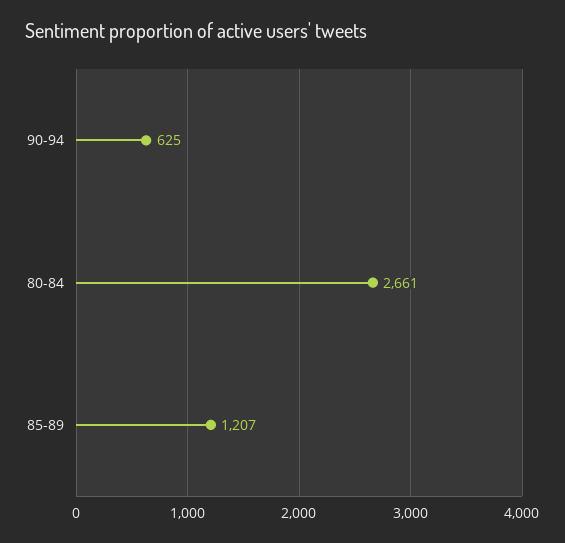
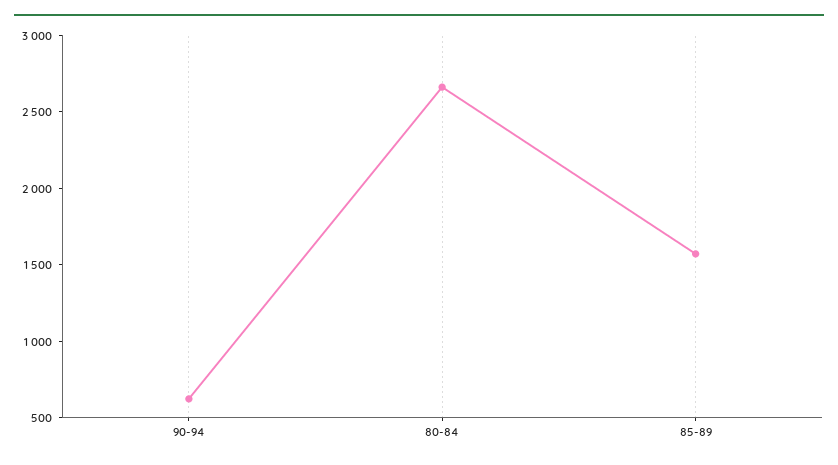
85-89: 1207 -> 1600

